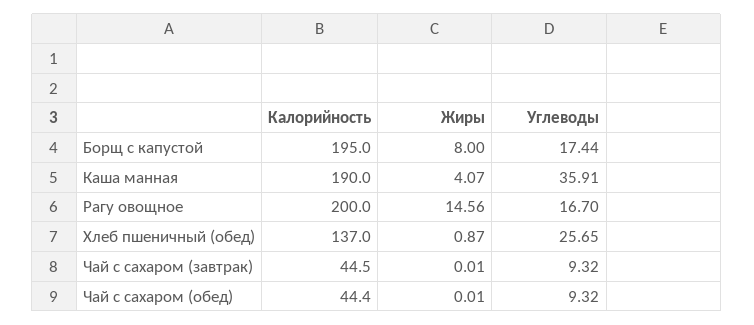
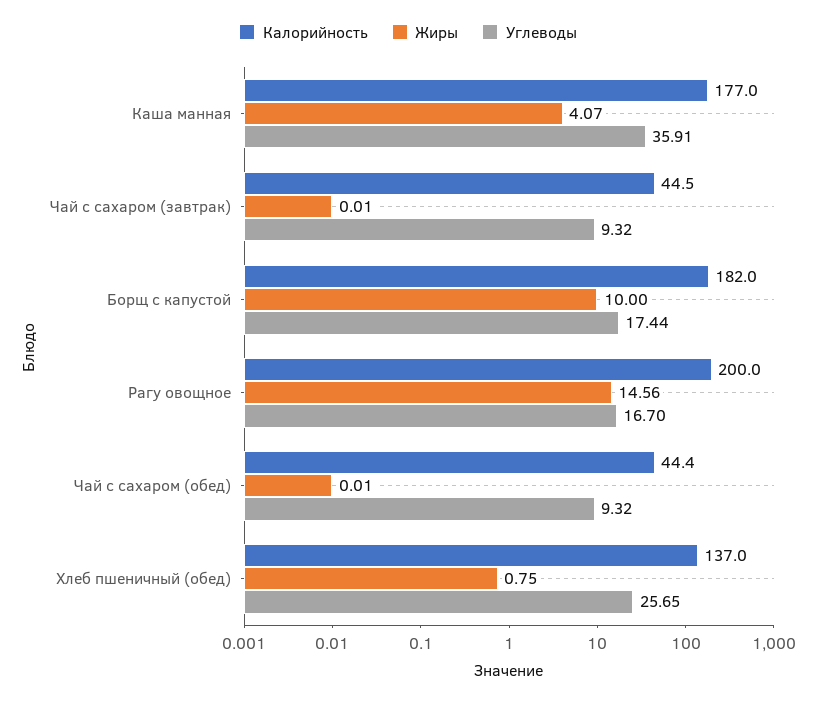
Калорийность, Борщ с капустой: 195 -> 182
Жиры, Борщ с капустой: 8 -> 10
Калорийность, Каша манная: 190 -> 177
Жиры, Хлеб пшеничный (обед): 0.87 -> 0.75

